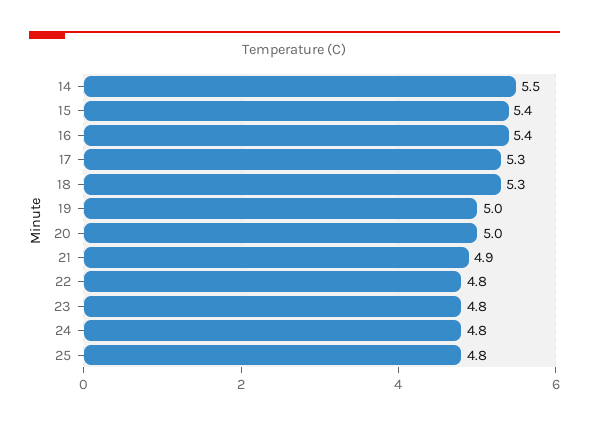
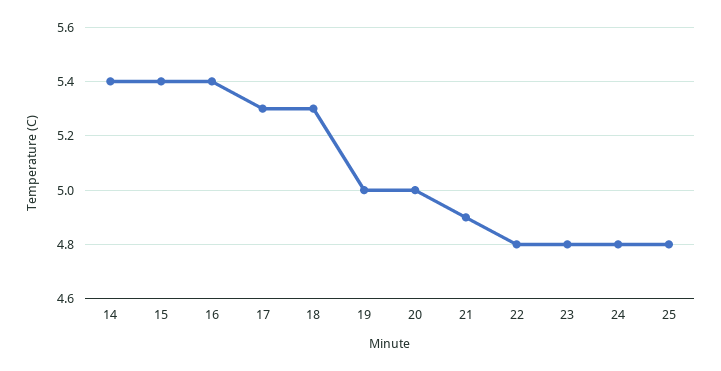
14: 5.5 -> 5.4

